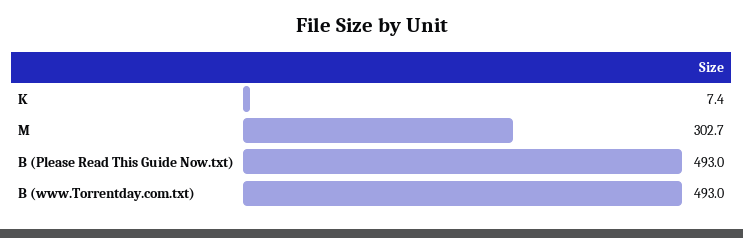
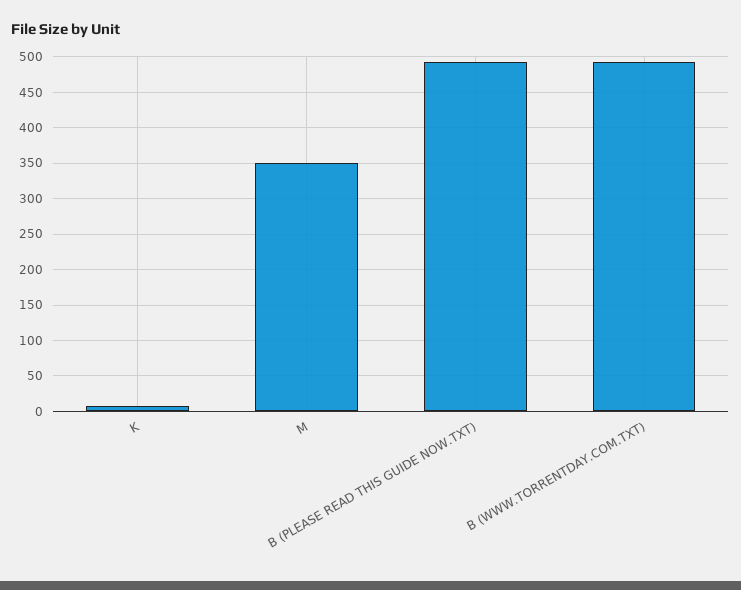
M: 302.7 -> 350

